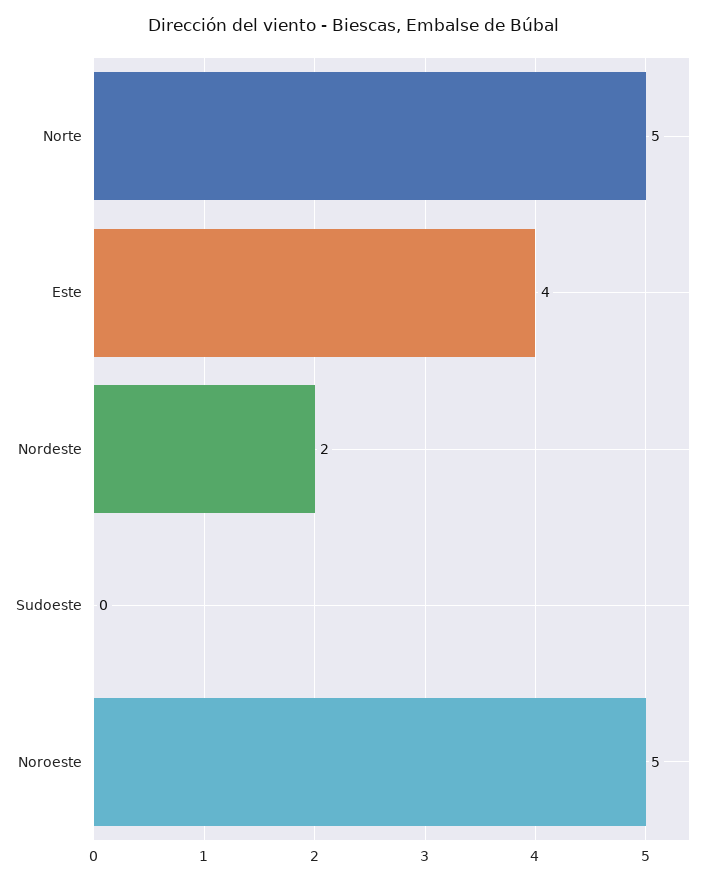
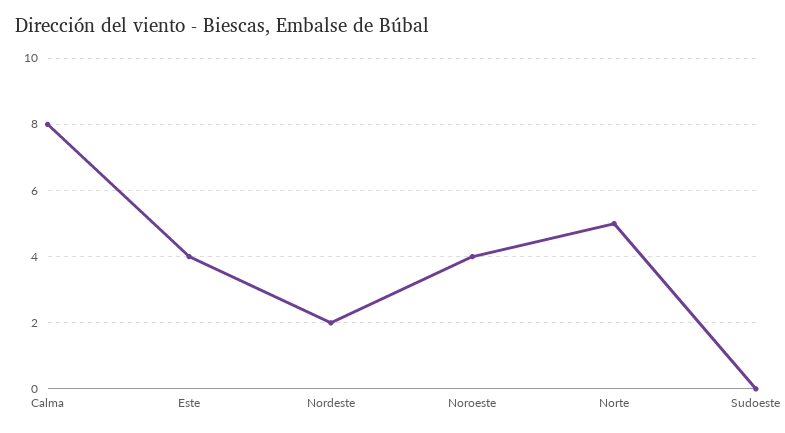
Noroeste: 5 -> 4
Calma: none -> 8

